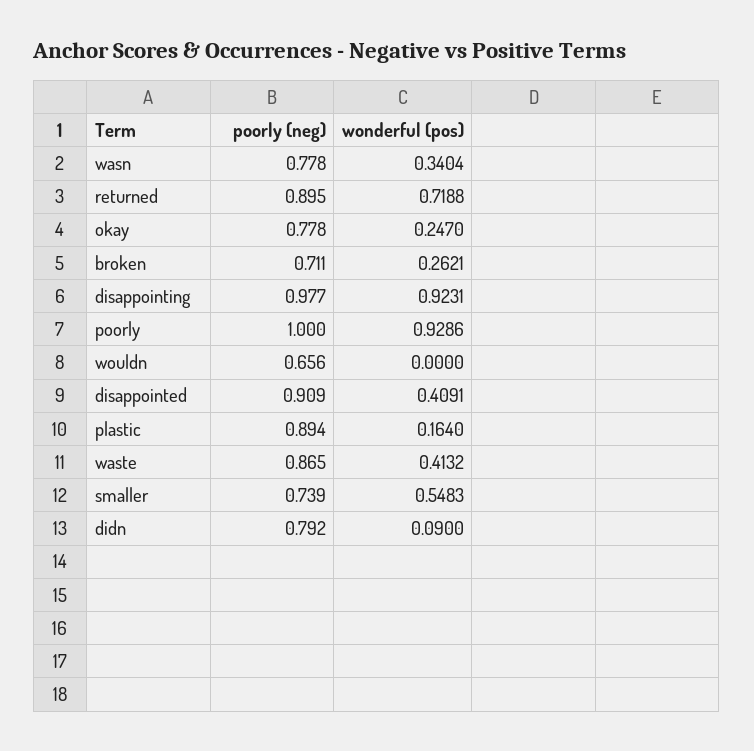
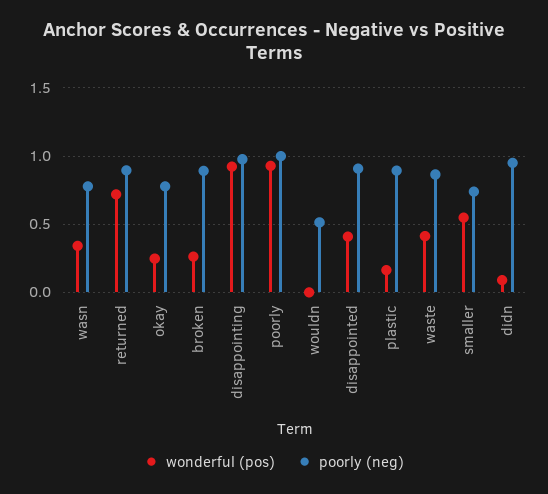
poorly (neg), broken: 0.711 -> 0.9
poorly (neg), wouldn: 0.656 -> 0.5
poorly (neg), didn: 0.792 -> 0.95

